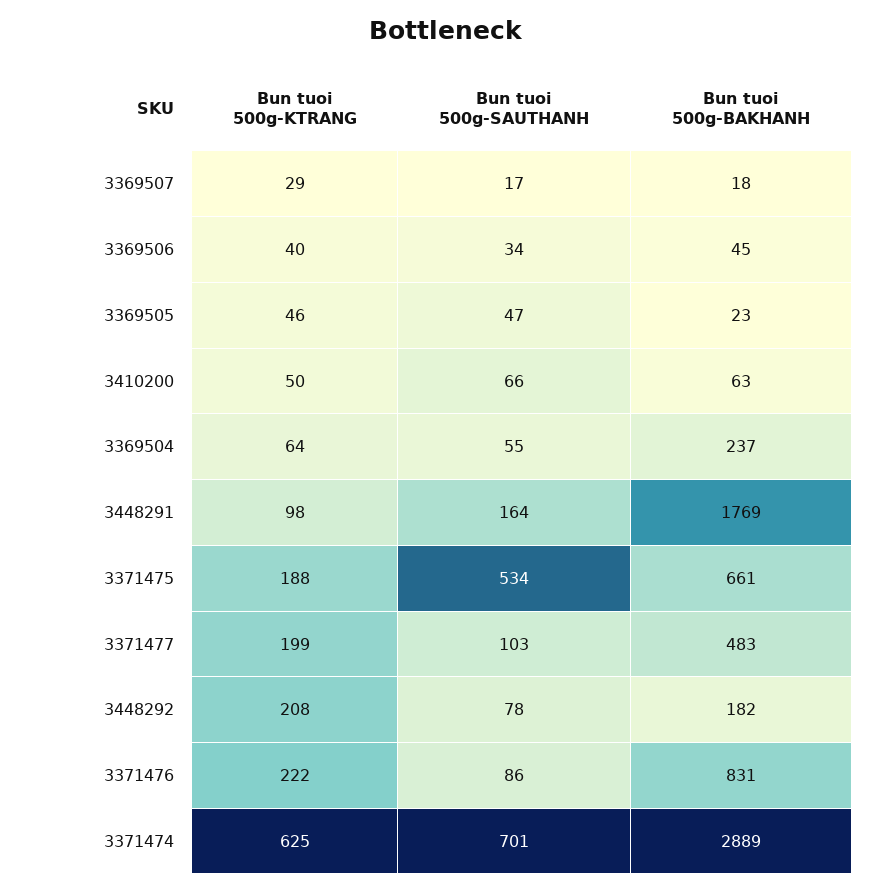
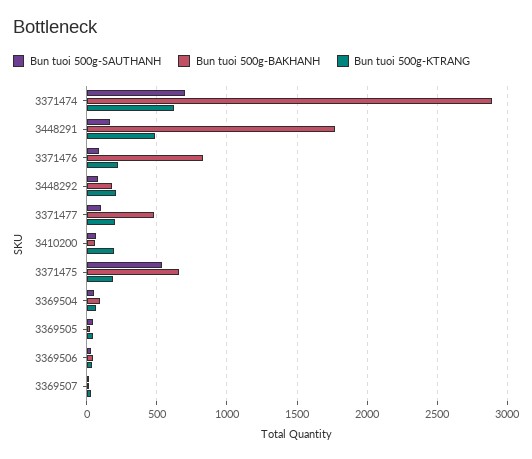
Bun tuoi 500g-KTRANG, 3410200: 50 -> 200
Bun tuoi 500g-BAKHANH, 3369504: 237 -> 100
Bun tuoi 500g-KTRANG, 3448291: 98 -> 500

